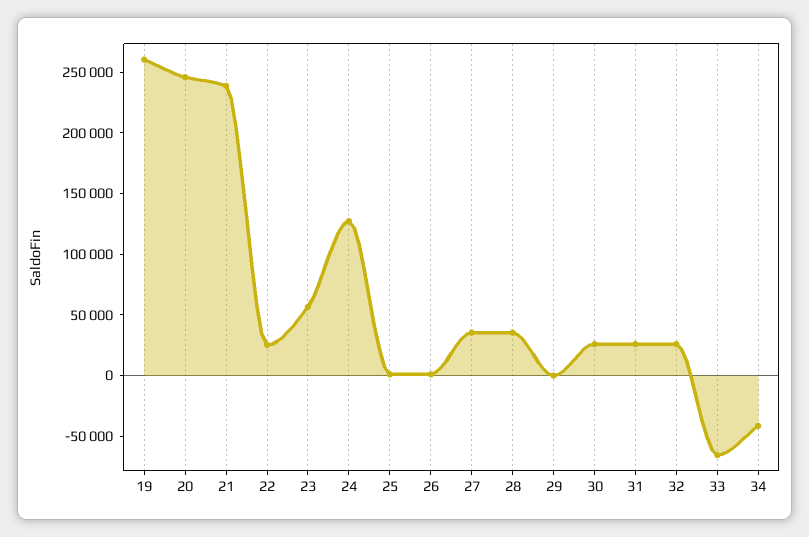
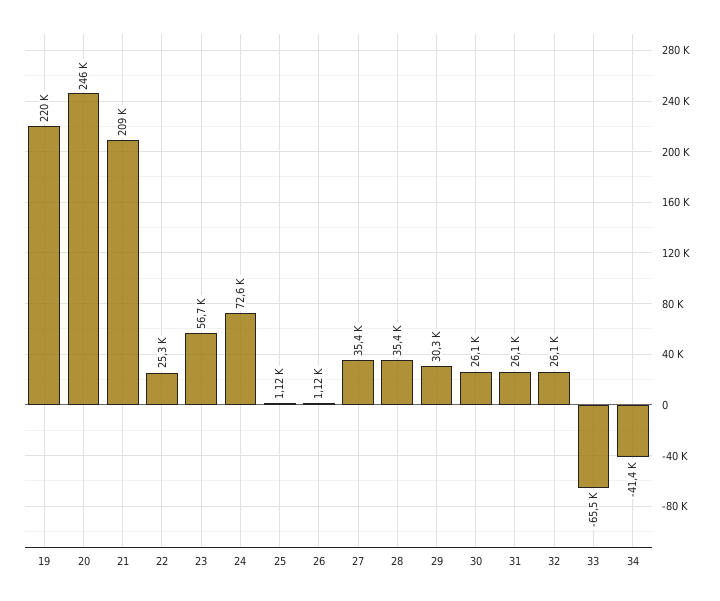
19: 260000 -> 220000
21: 240000 -> 209000
24: 130000 -> 72600
29: 0 -> 30300

